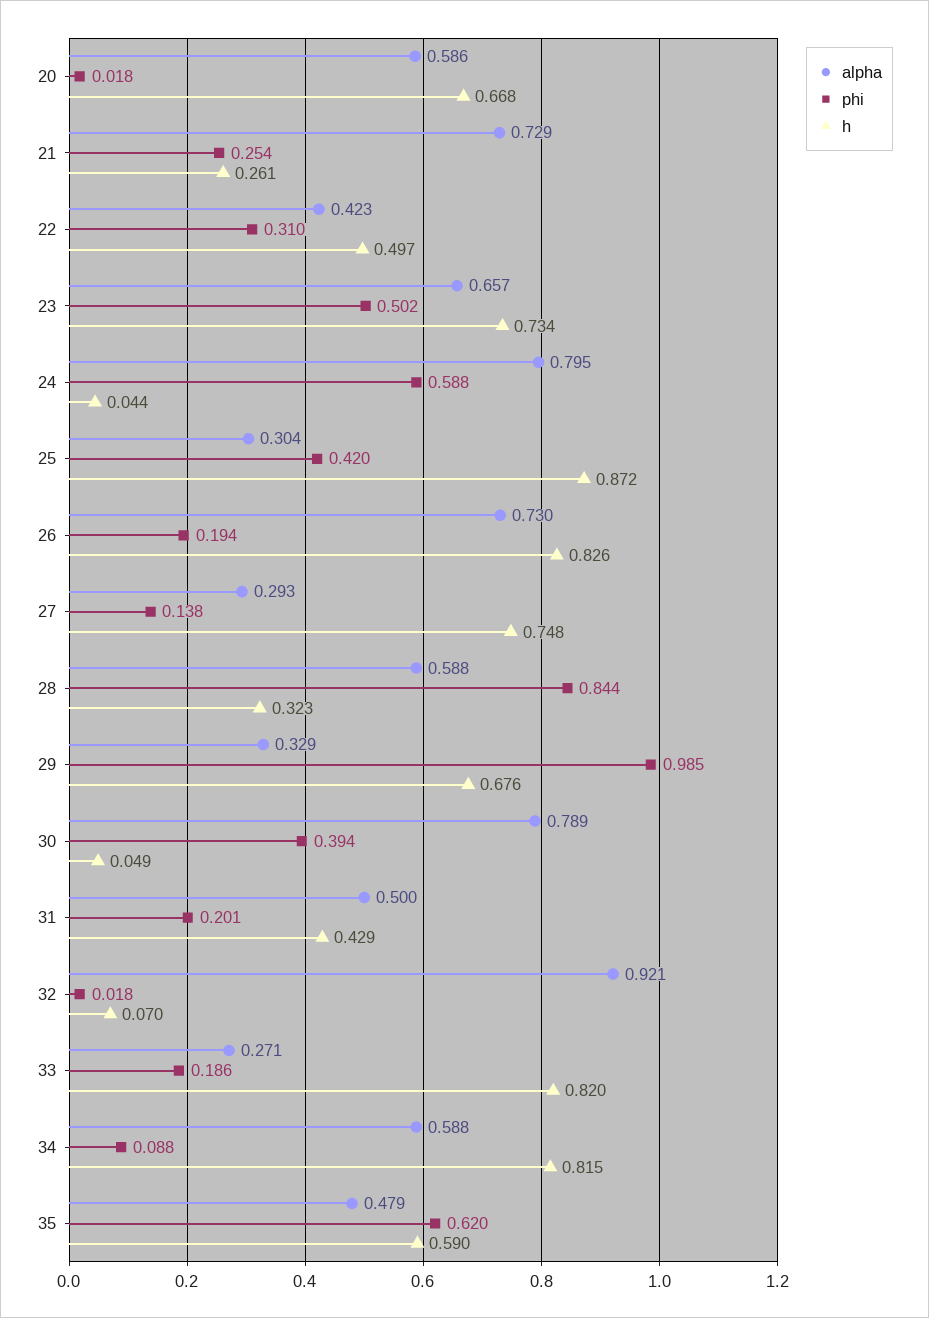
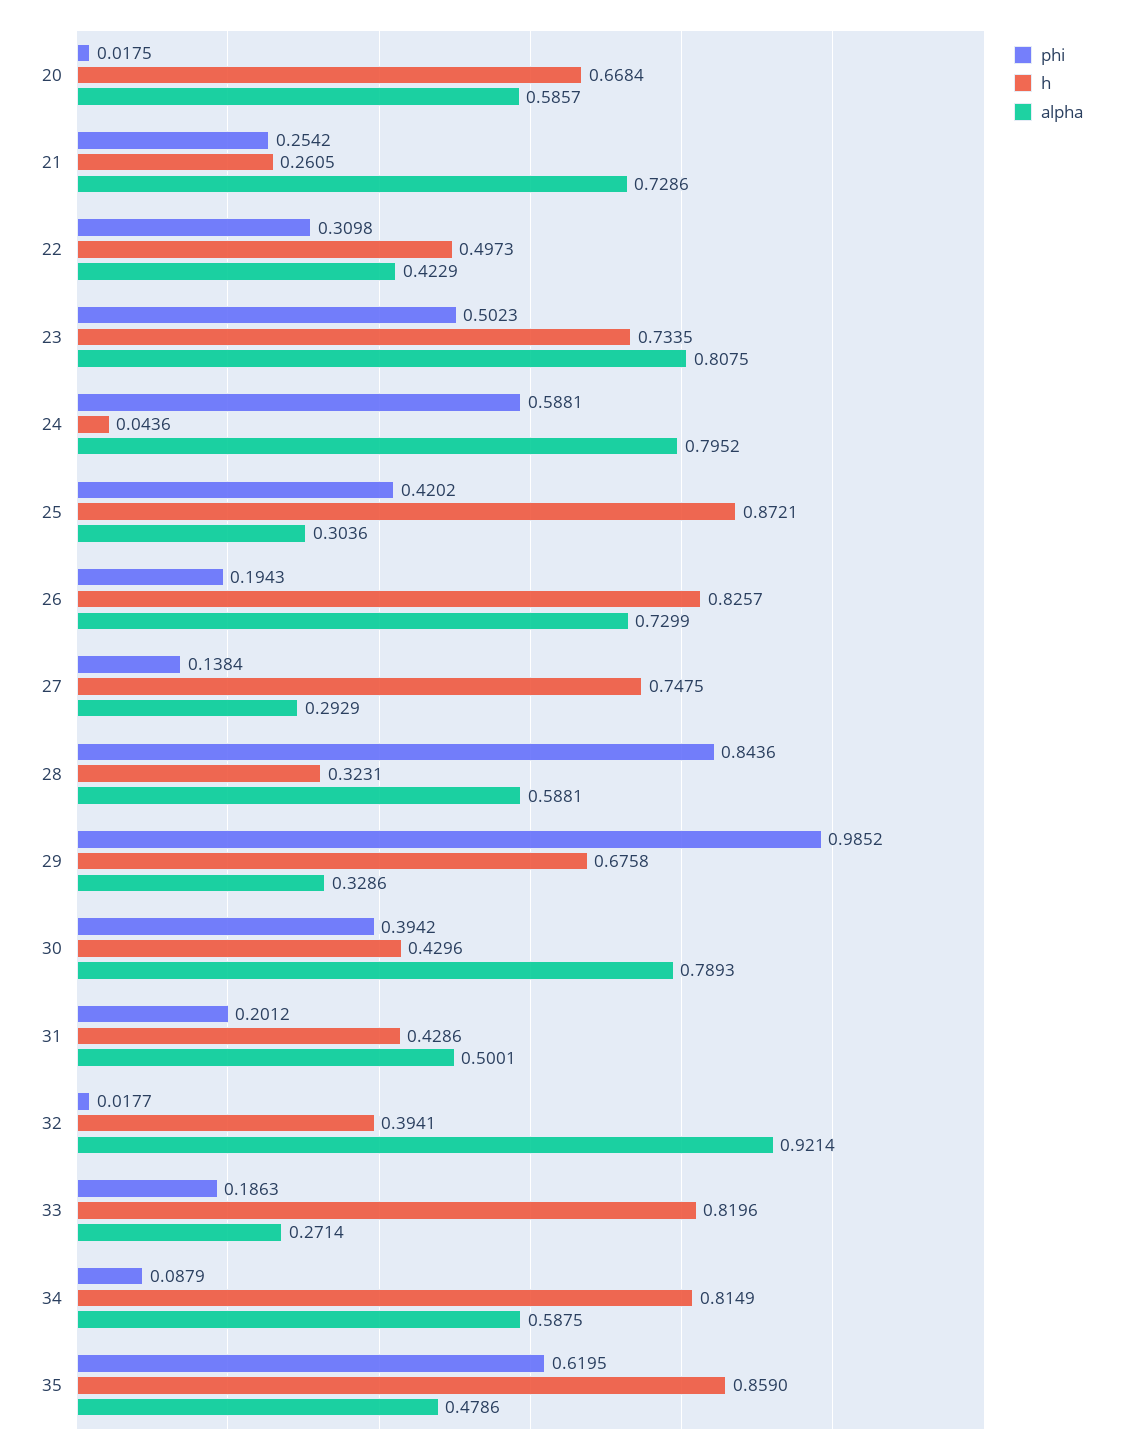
alpha, 23: 0.657 -> 0.8075
h, 30: 0.049 -> 0.4296
h, 32: 0.07 -> 0.3941
h, 35: 0.59 -> 0.859

